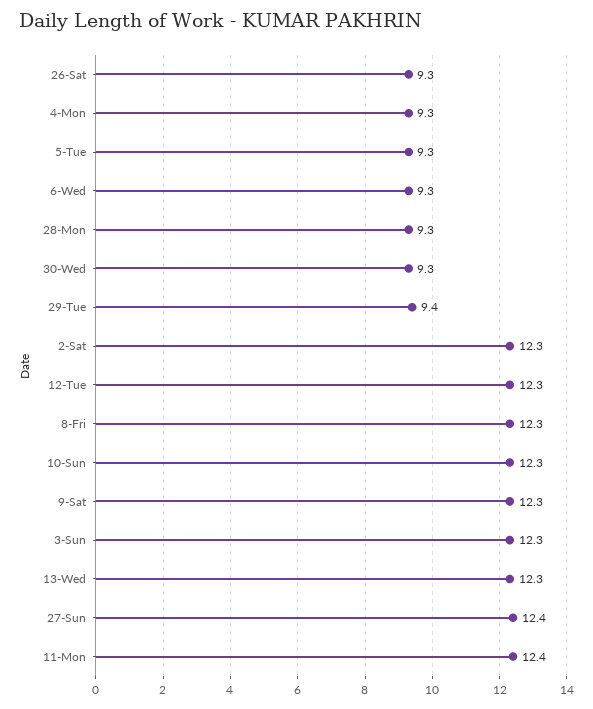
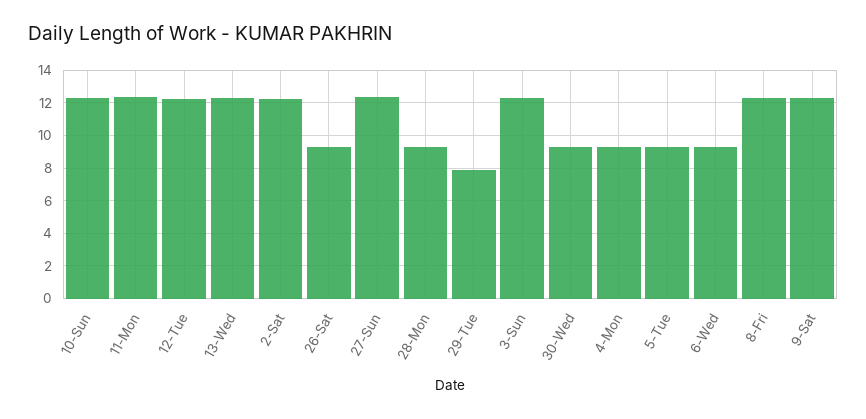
29-Tue: 9.4 -> 8

